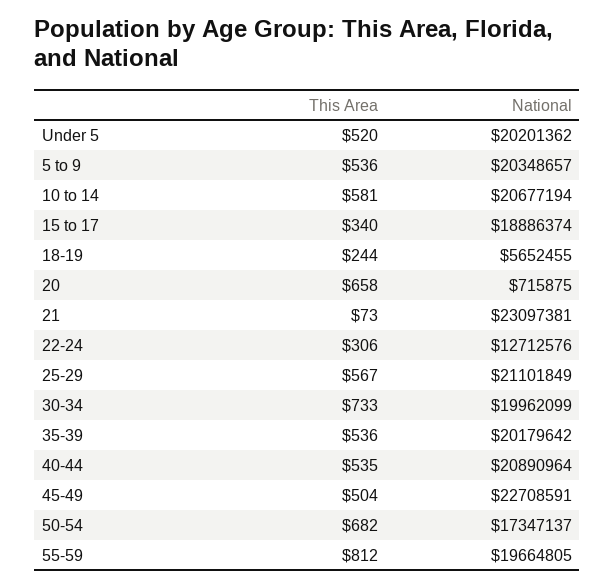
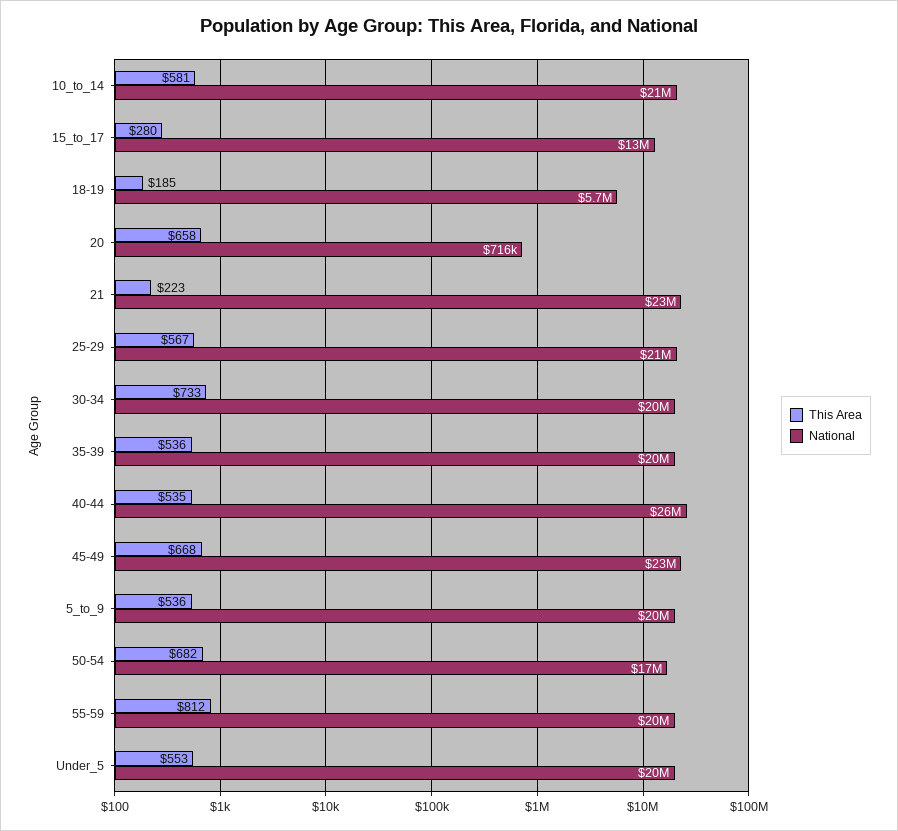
This Area, Under 5: 520 -> 553
This Area, 15 to 17: 340 -> 280
National, 15 to 17: 18886374 -> 13000000
This Area, 18-19: 244 -> 185
This Area, 21: 73 -> 223
This Area, 22-24: 306 -> none
National, 22-24: 12712576 -> none
National, 40-44: 20890964 -> 26000000
This Area, 45-49: 504 -> 668

